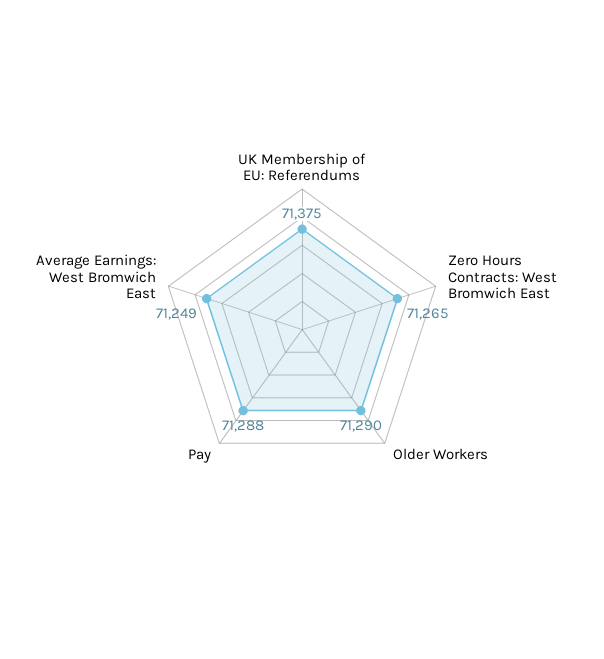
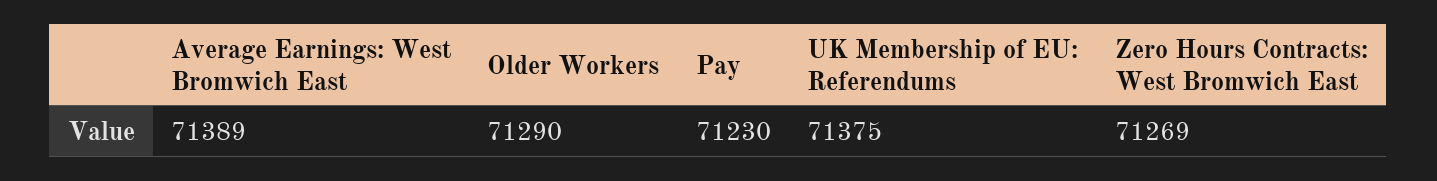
Zero Hours Contracts: West Bromwich East: 71265 -> 71269
Pay: 71288 -> 71230
Average Earnings: West Bromwich East: 71249 -> 71389

